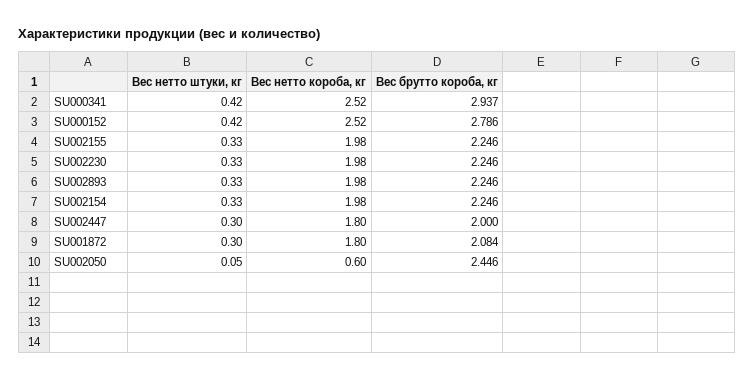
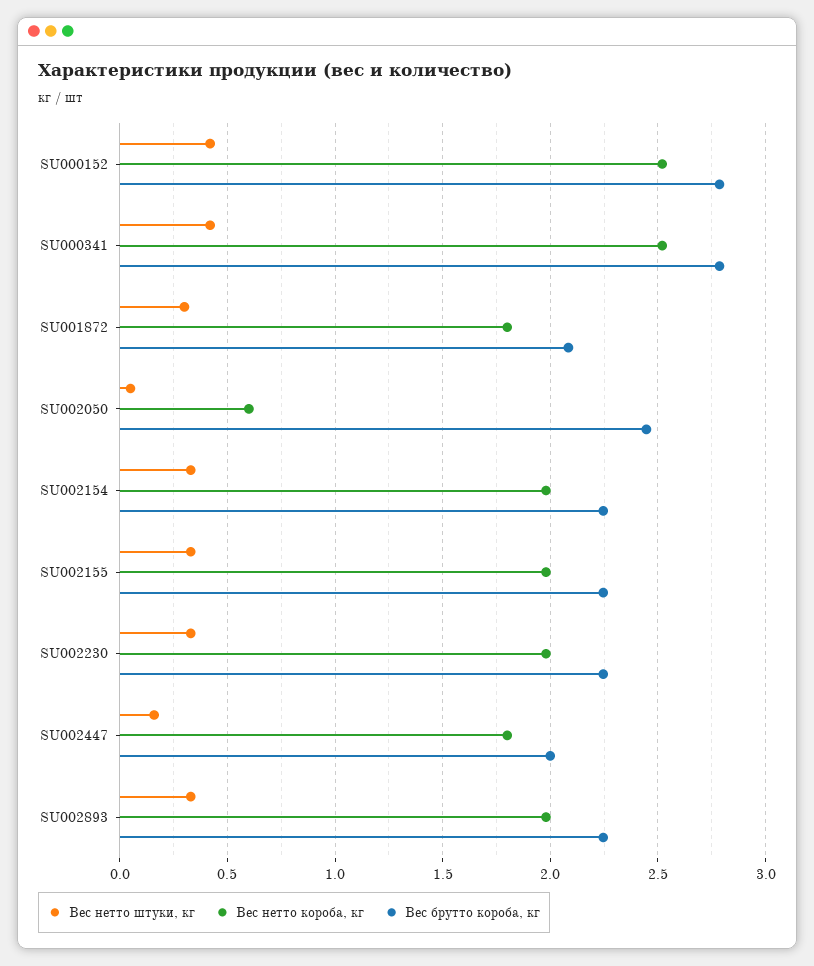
Вес брутто короба, кг, SU000341: 2.937 -> 2.8
Вес нетто штуки, кг, SU002447: 0.3 -> 0.15

